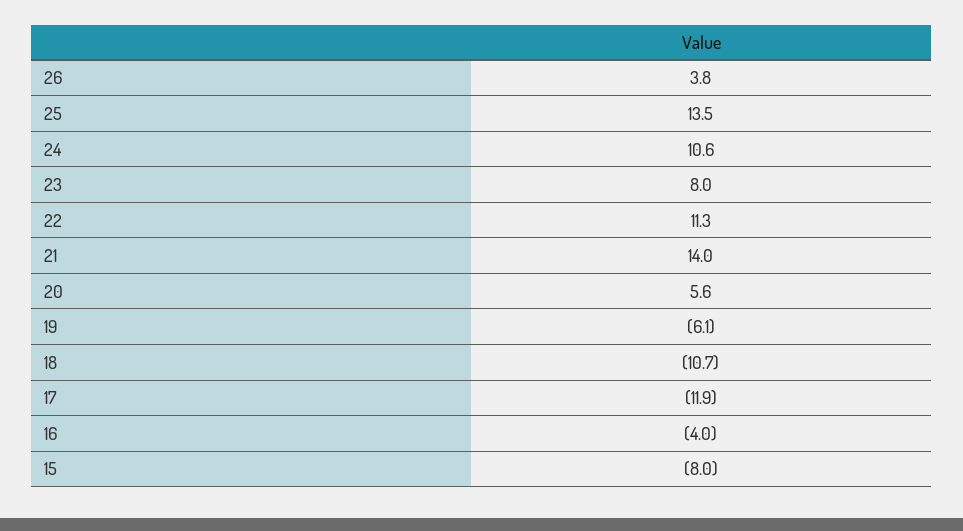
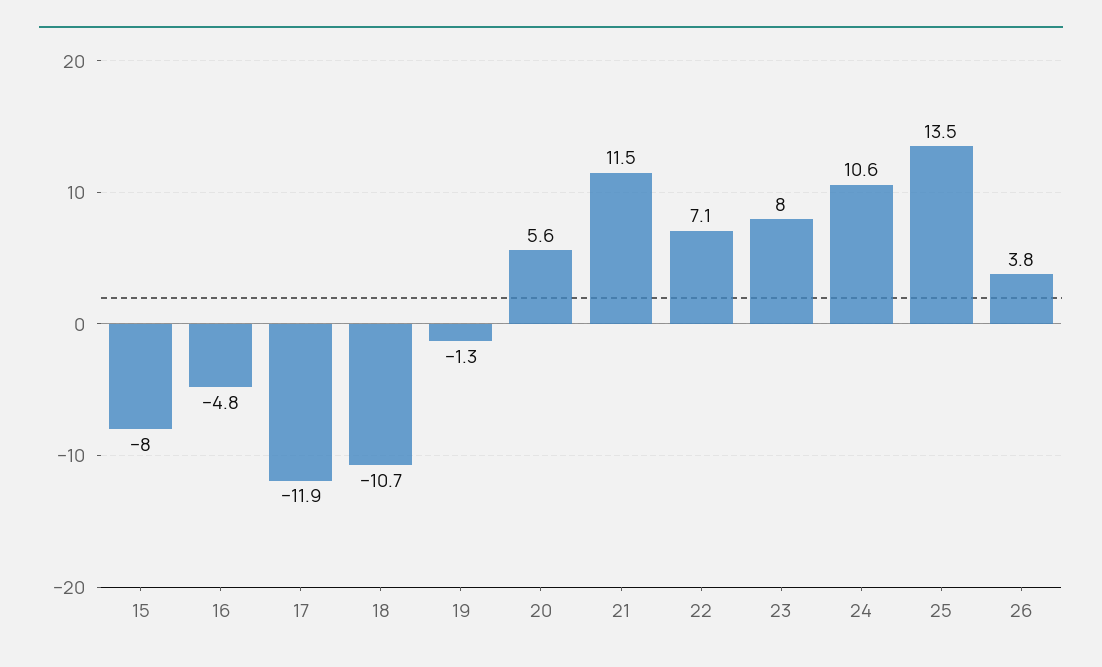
22: 11.3 -> 7.1
21: 14 -> 11.5
19: -6.1 -> -1.3
16: -4 -> -4.8

